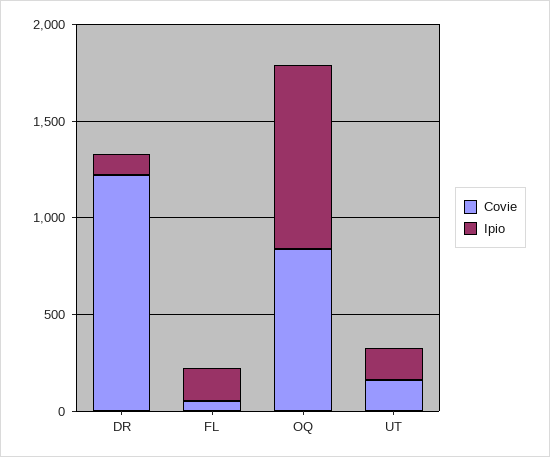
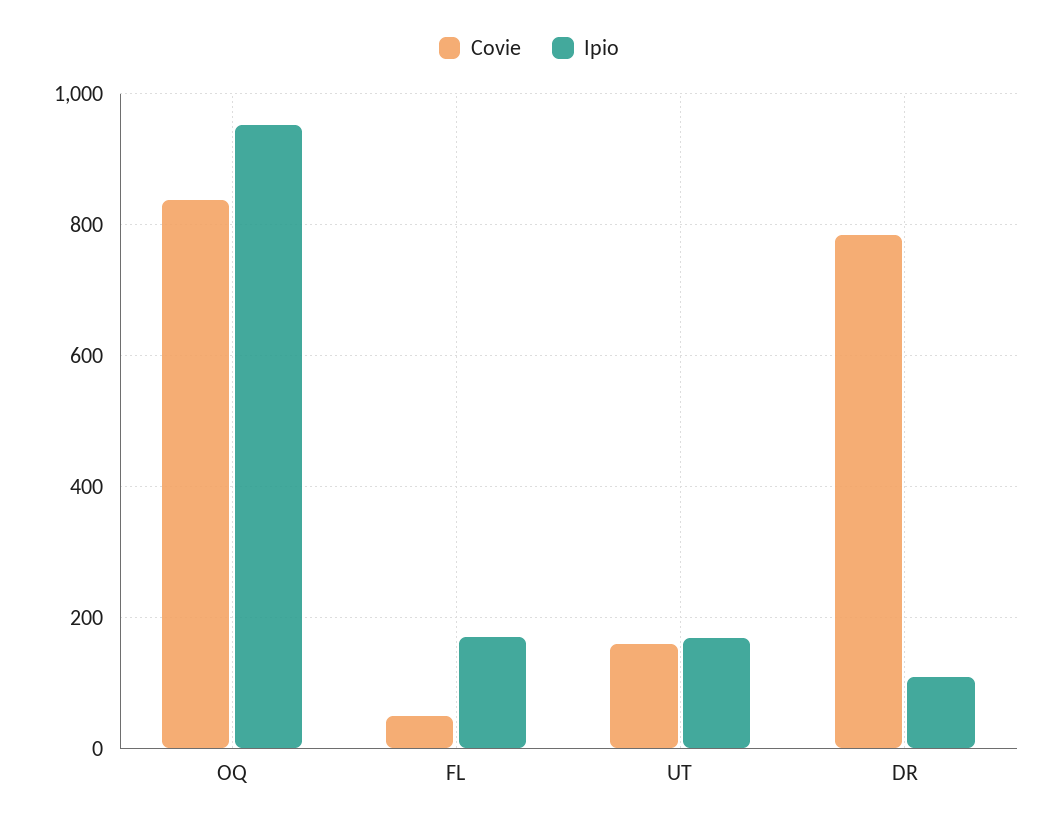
Covie, DR: 1200 -> 780

